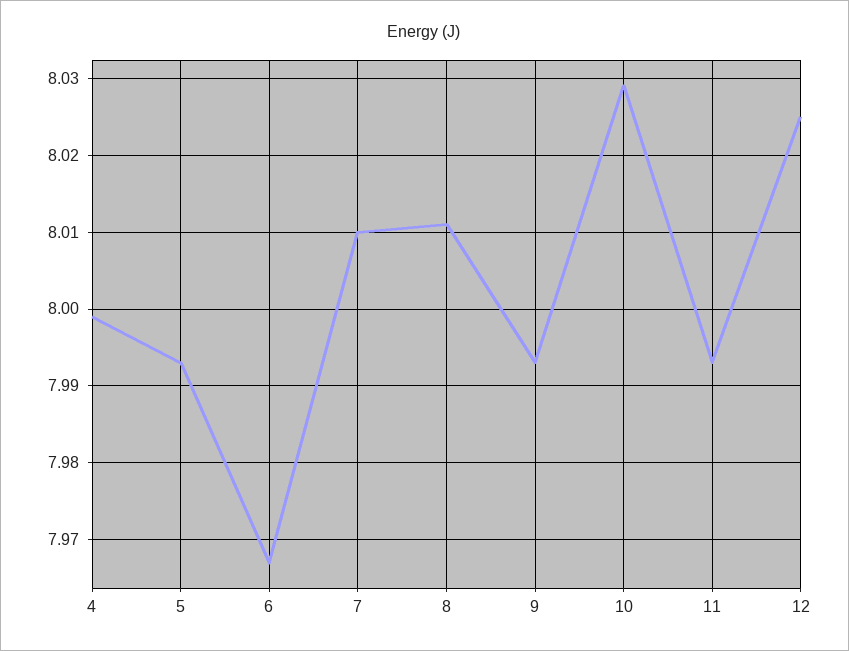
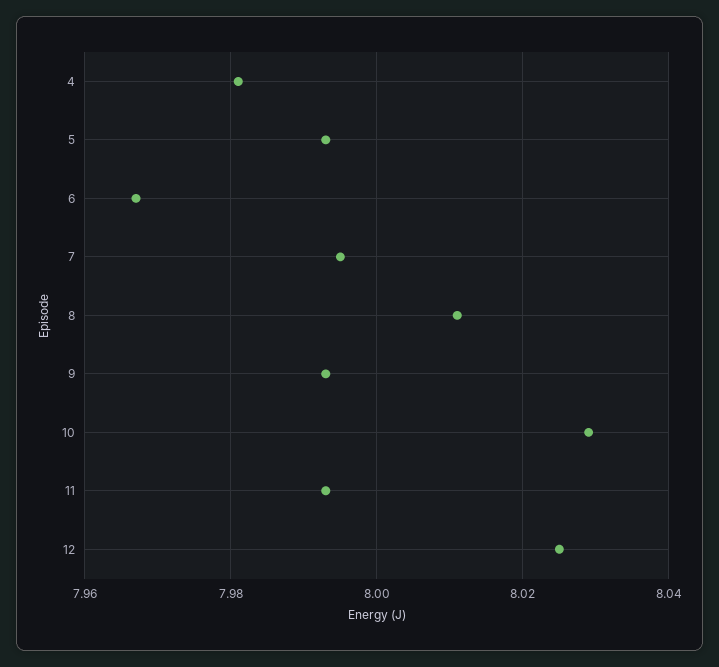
4: 7.999 -> 7.98
7: 8.01 -> 7.995

